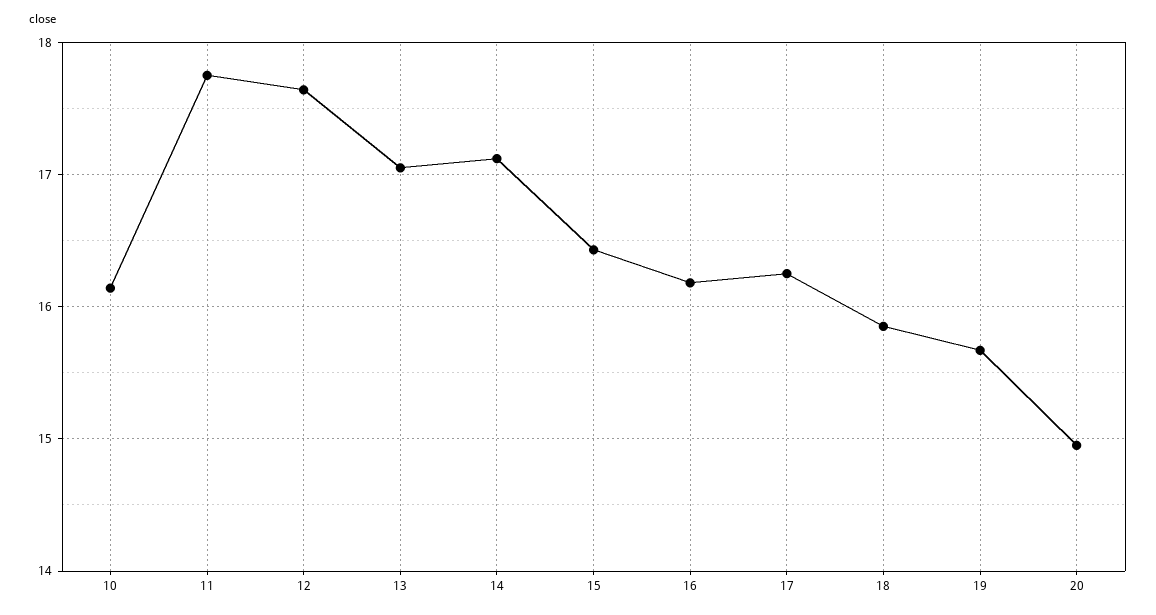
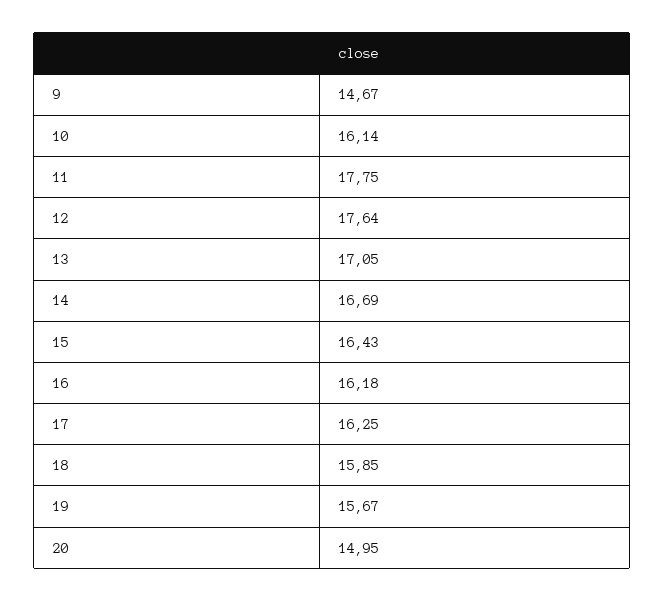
14: 17.1 -> 16.69
9: none -> 14.67

